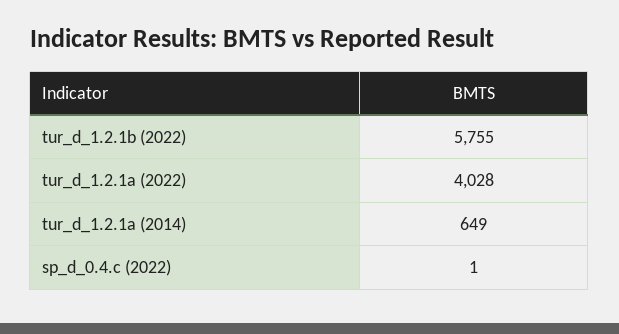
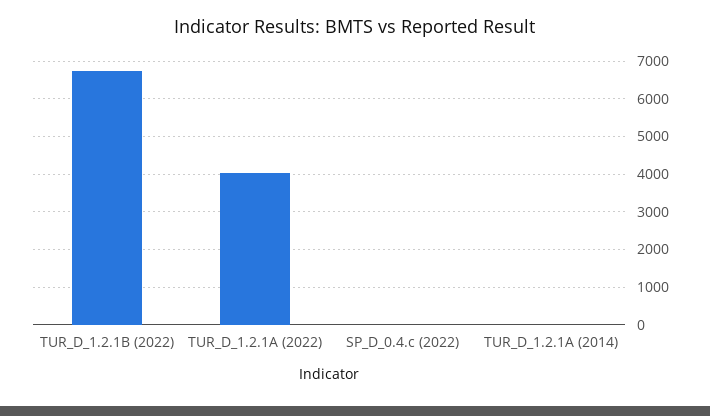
tur_d_1.2.1b (2022): 5755 -> 6800
tur_d_1.2.1a (2014): 649 -> 0

